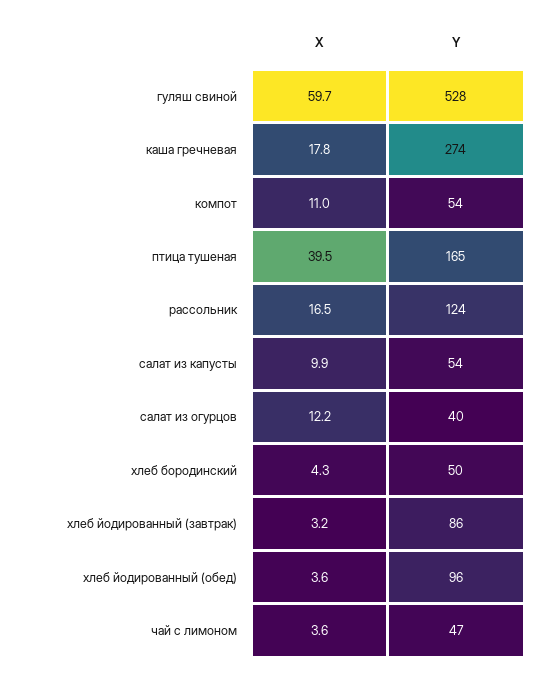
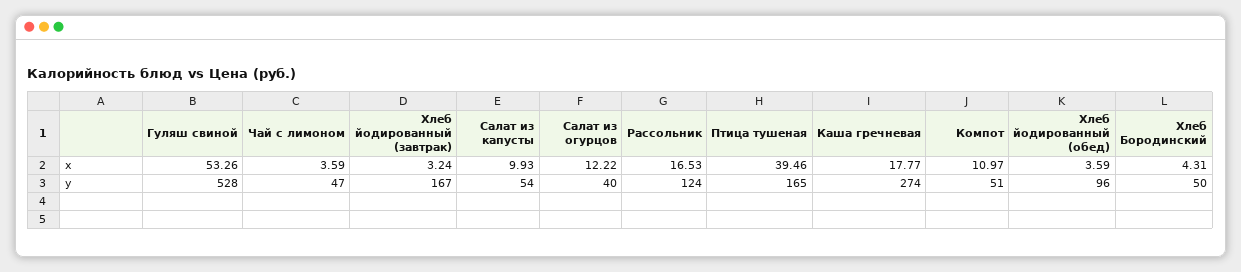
X, гуляш свиной: 59.7 -> 53.26
Y, компот: 54 -> 51
Y, хлеб йодированный (завтрак): 86 -> 167

